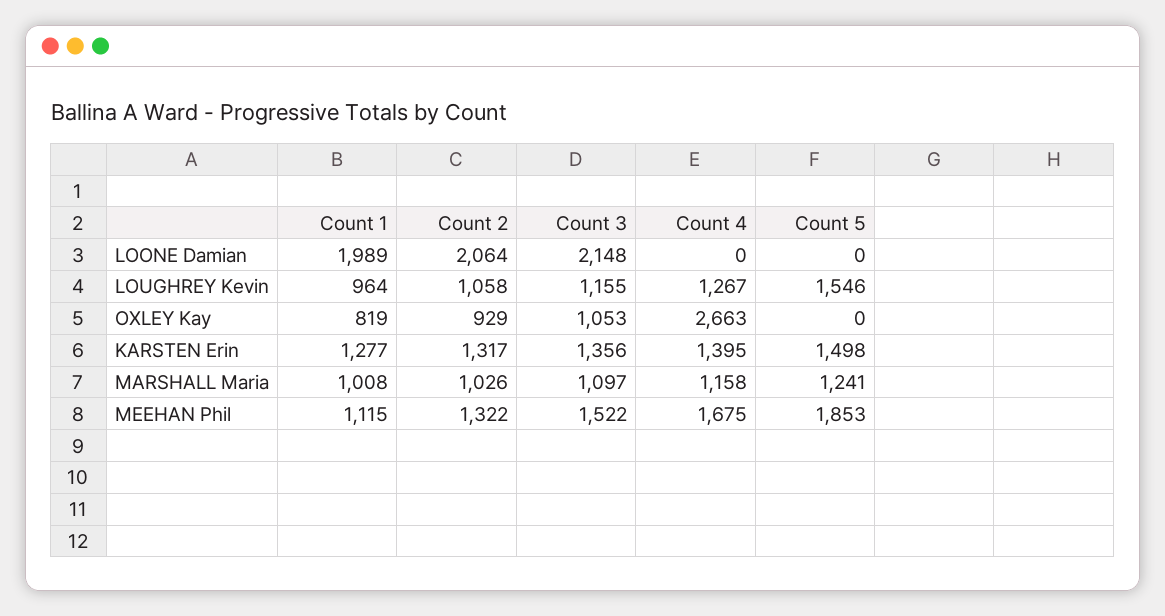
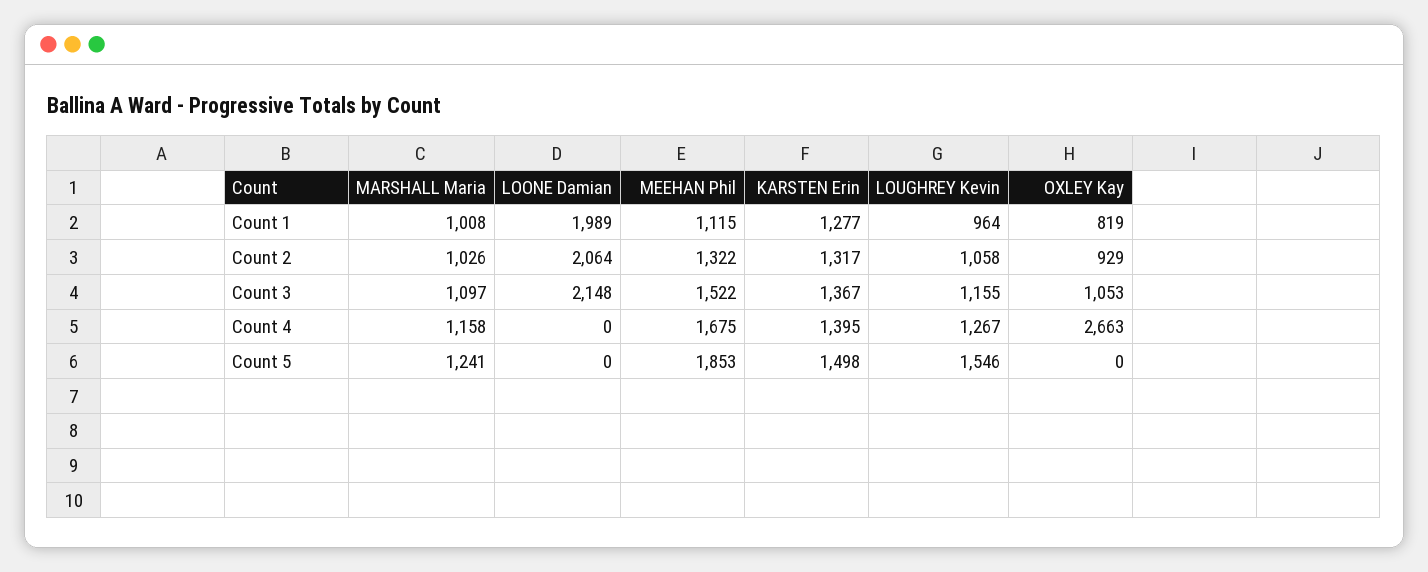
Count 3, KARSTEN Erin: 1356 -> 1367

